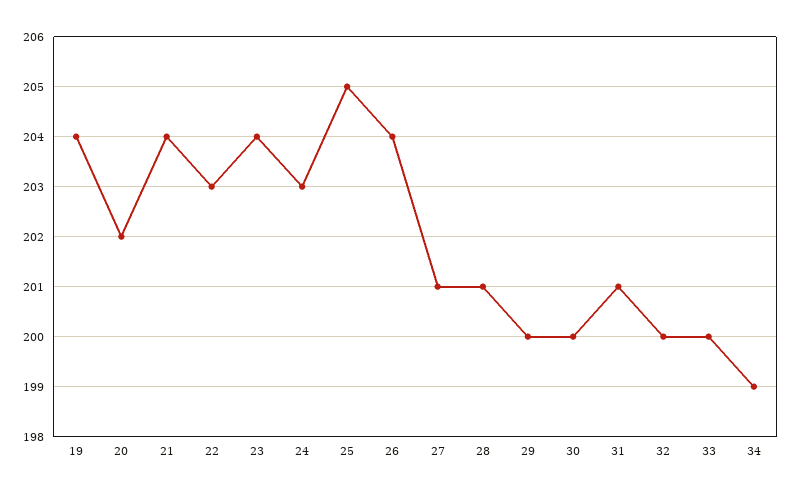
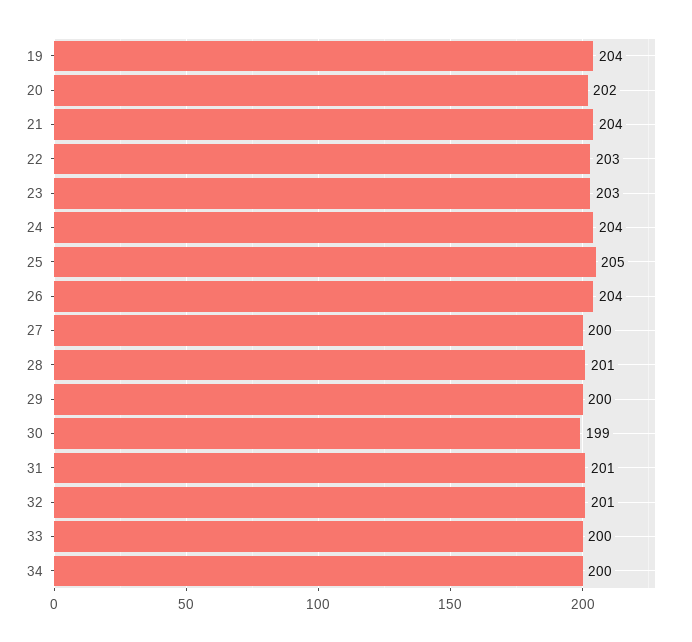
23: 204 -> 203
24: 203 -> 204
27: 201 -> 200
30: 200 -> 199
32: 200 -> 201
34: 199 -> 200

